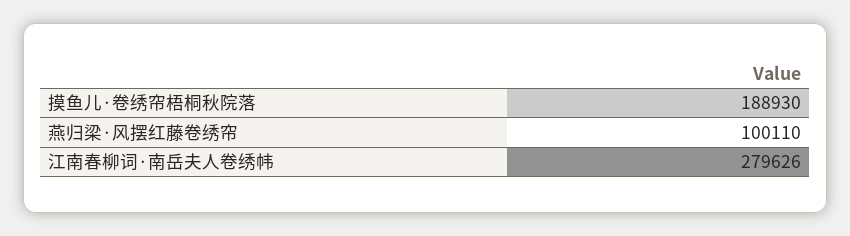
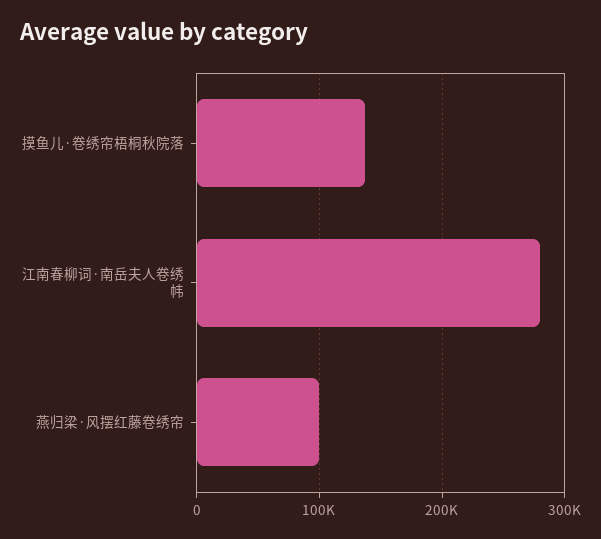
摸鱼儿·卷绣帘梧桐秋院落: 188930 -> 140000

